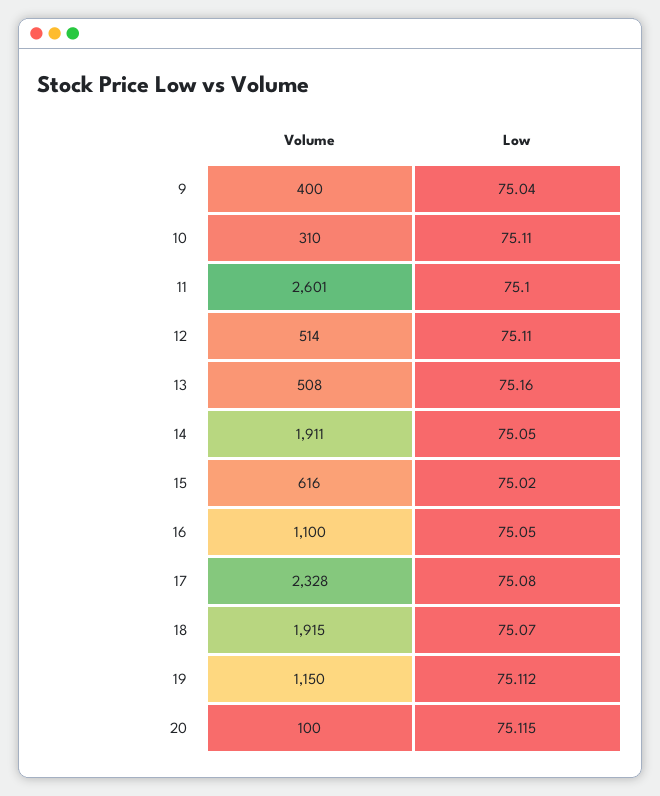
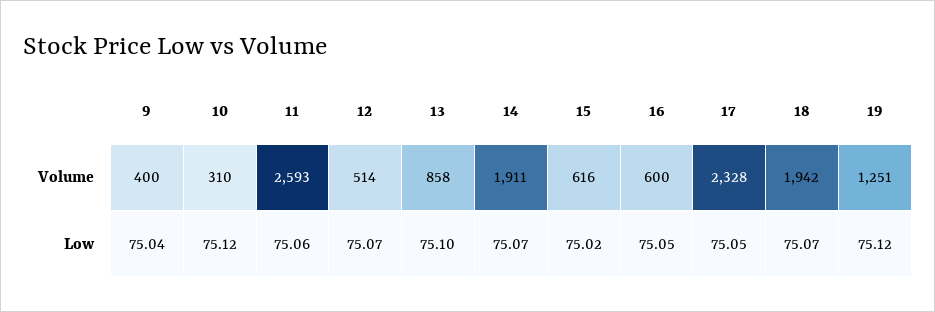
Low, 10: 75.11 -> 75.12
Volume, 11: 2601 -> 2593
Low, 11: 75.1 -> 75.06
Low, 12: 75.11 -> 75.07
Volume, 13: 508 -> 858
Low, 13: 75.16 -> 75.1
Low, 14: 75.05 -> 75.07
Volume, 16: 1100 -> 600
Low, 17: 75.08 -> 75.05
Volume, 18: 1915 -> 1942
Volume, 19: 1150 -> 1251
Low, 19: 75.112 -> 75.12
Volume, 20: 100 -> none
Low, 20: 75.115 -> none

